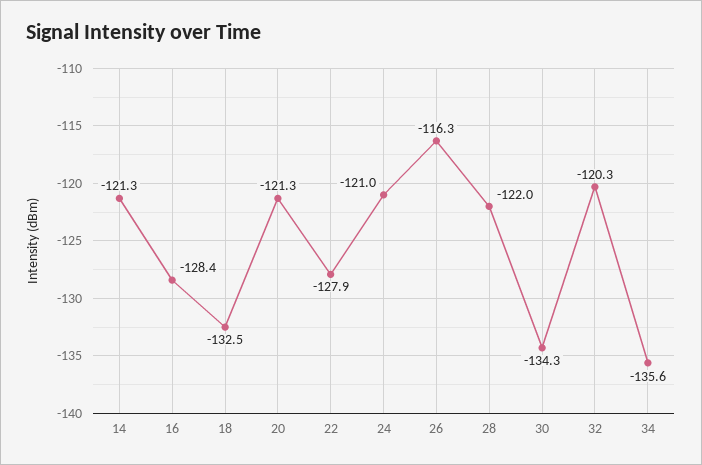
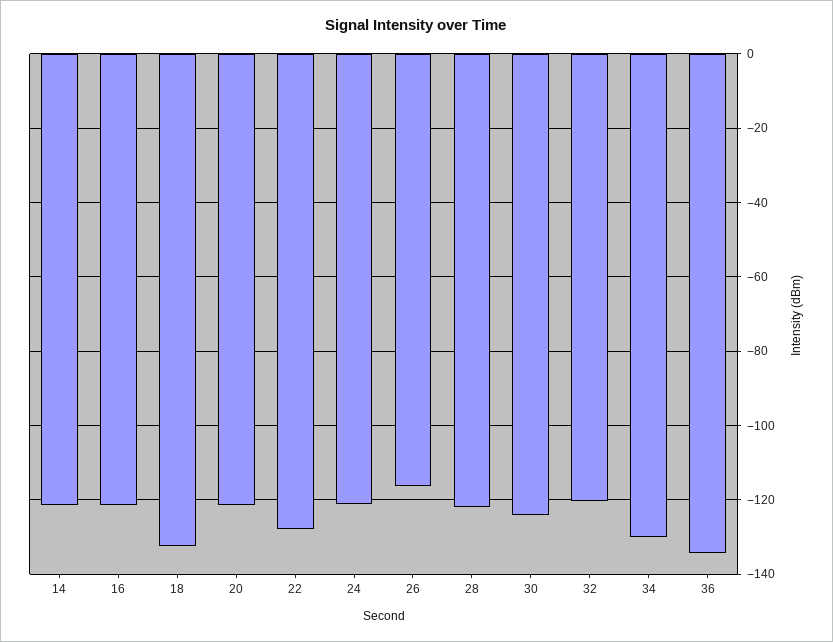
16: -128.4 -> -122
30: -134.3 -> -124
34: -135.6 -> -130
36: none -> -134

